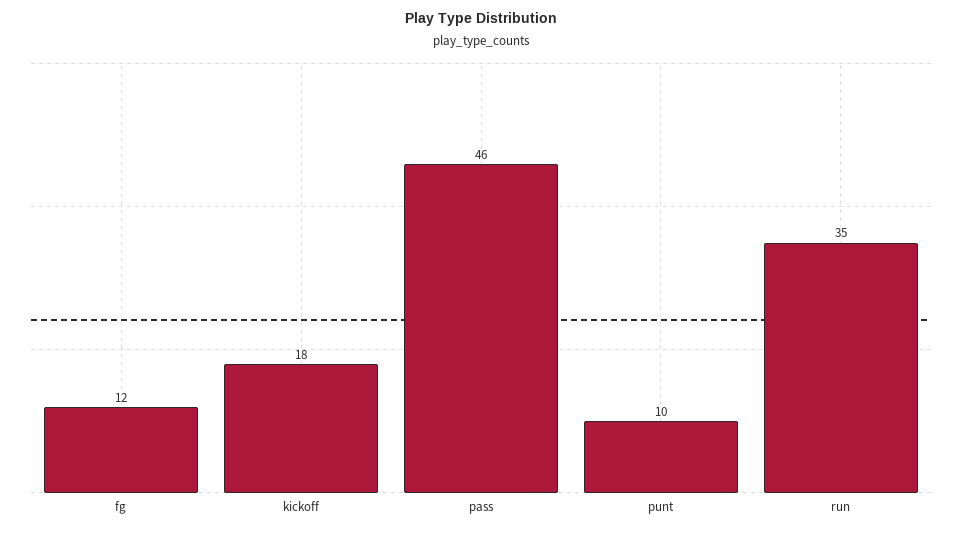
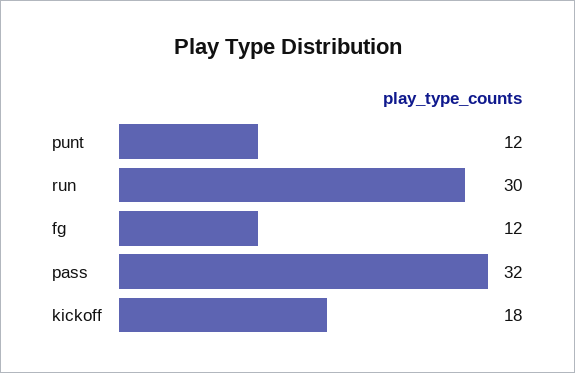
pass: 46 -> 32
punt: 10 -> 12
run: 35 -> 30

